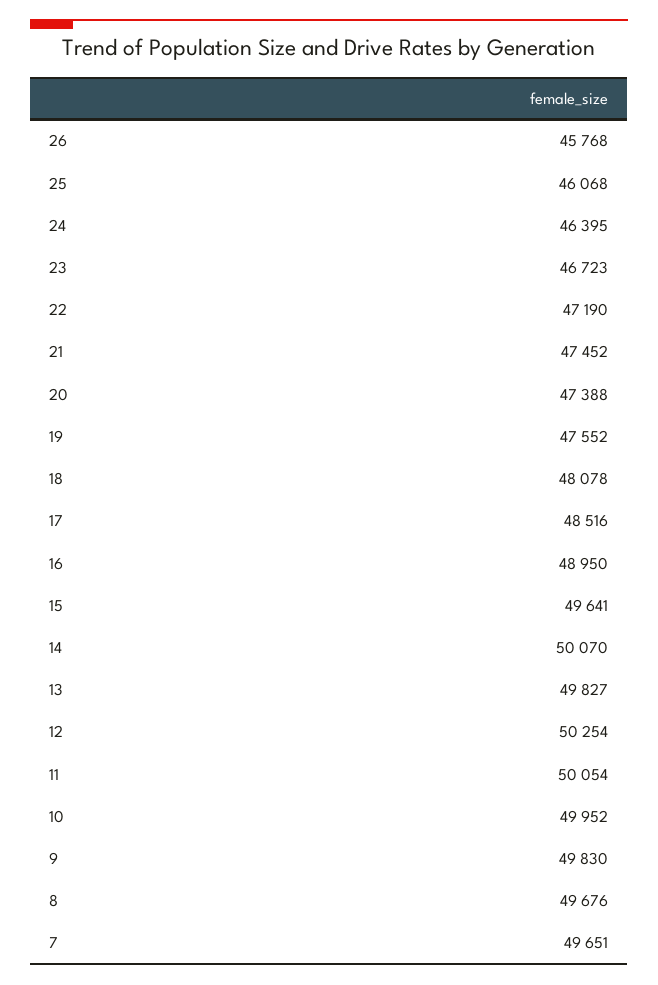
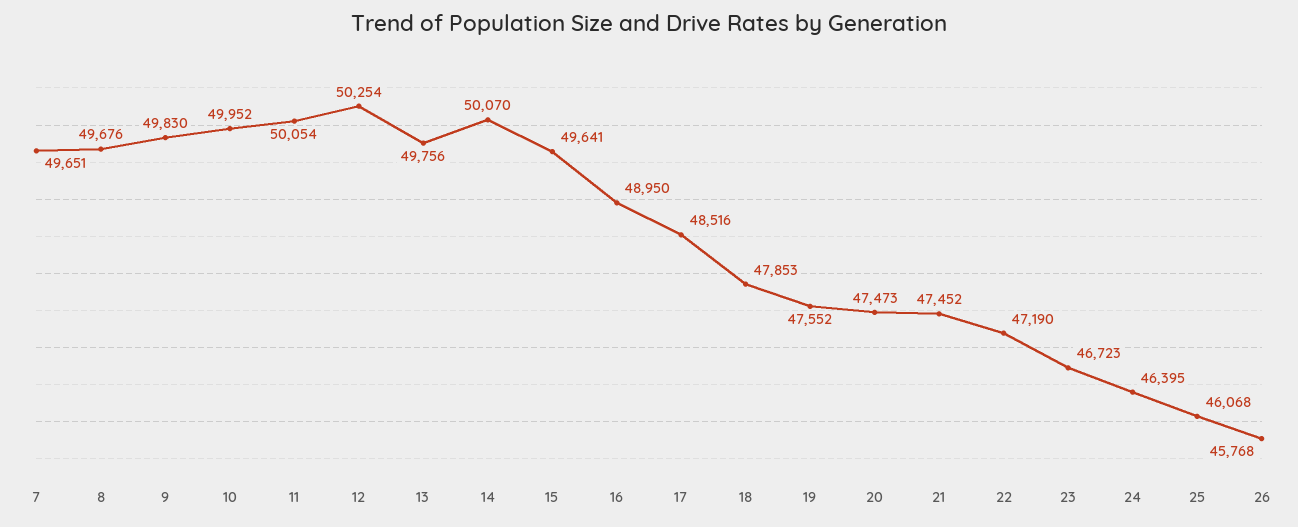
20: 47388 -> 47473
18: 48078 -> 47853
13: 49827 -> 49756

